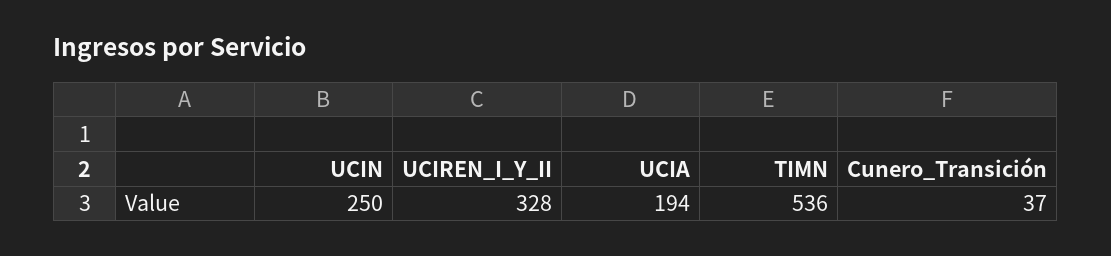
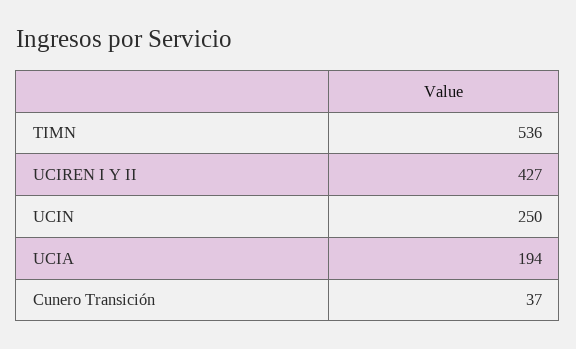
UCIREN_I_Y_II: 328 -> 427

